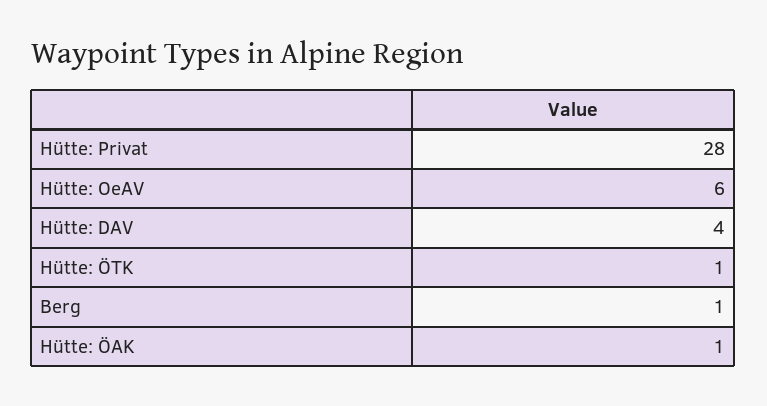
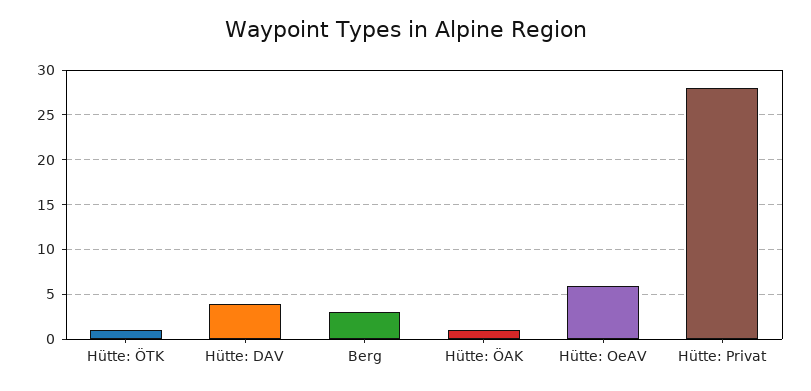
Berg: 1 -> 3

